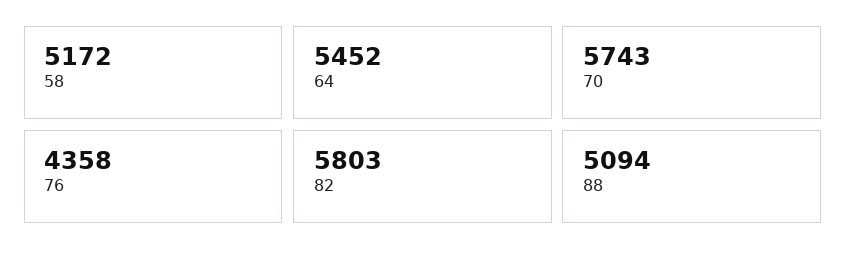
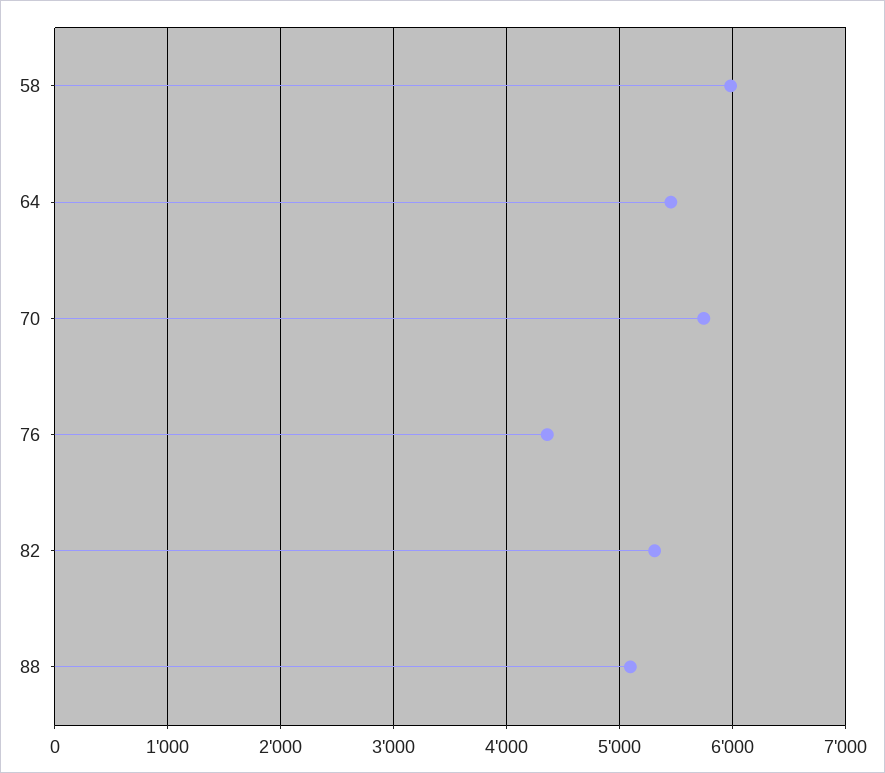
58: 5172 -> 6000
82: 5803 -> 5300

